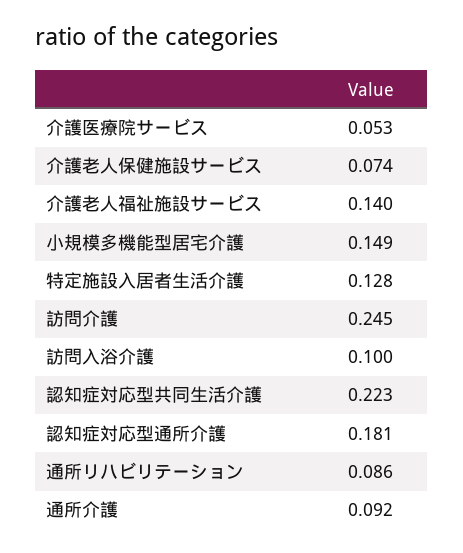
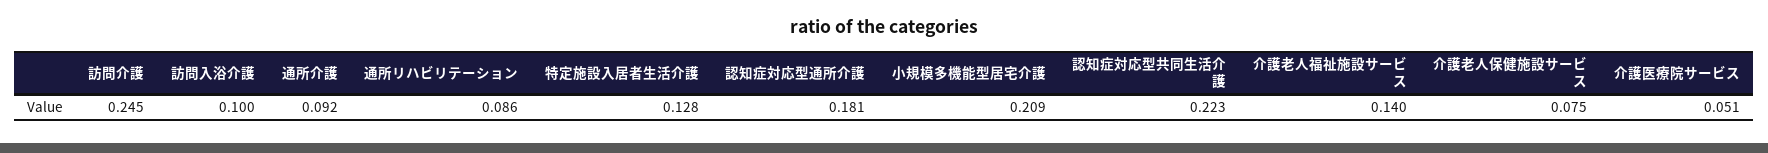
介護医療院サービス: 0.053 -> 0.051
介護老人保健施設サービス: 0.074 -> 0.075
小規模多機能型居宅介護: 0.149 -> 0.209

